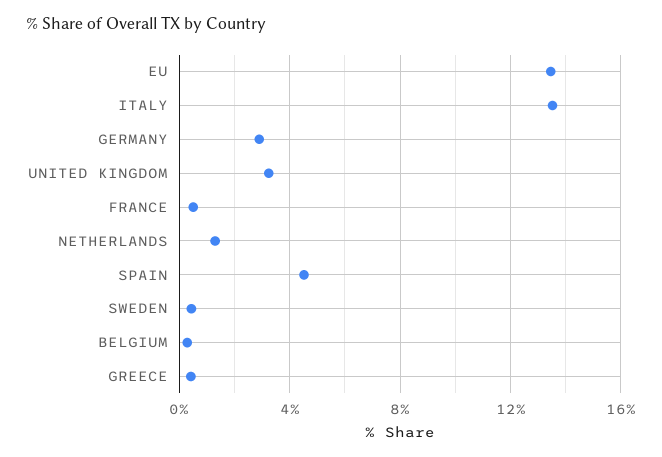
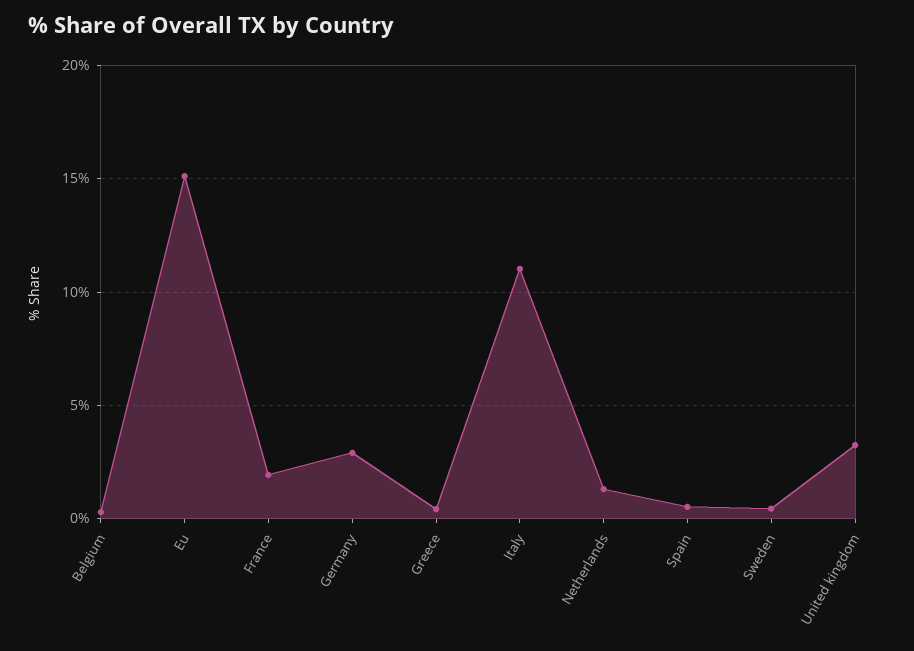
EU: 13.5 -> 15
ITALY: 13.5 -> 11
FRANCE: 0.5 -> 2
SPAIN: 4.5 -> 0.5

